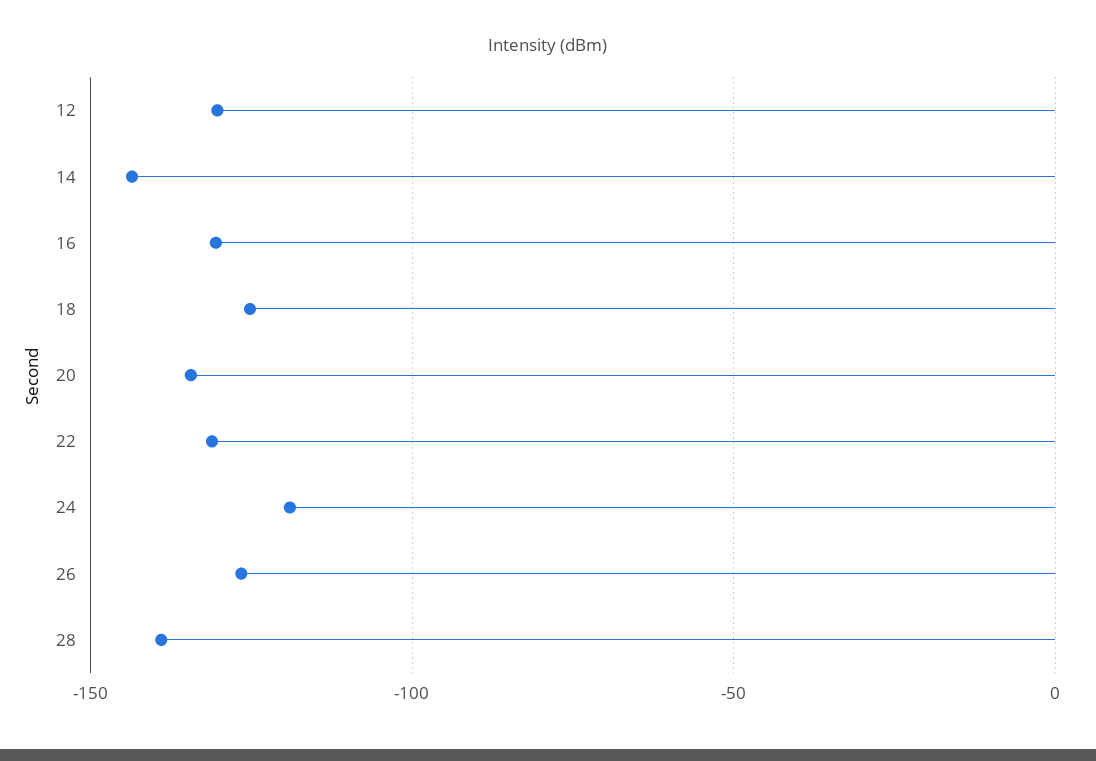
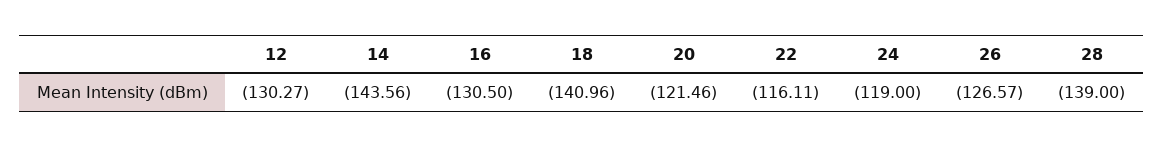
18: -125 -> -140.96
20: -135 -> -121.46
22: -130 -> -116.11

